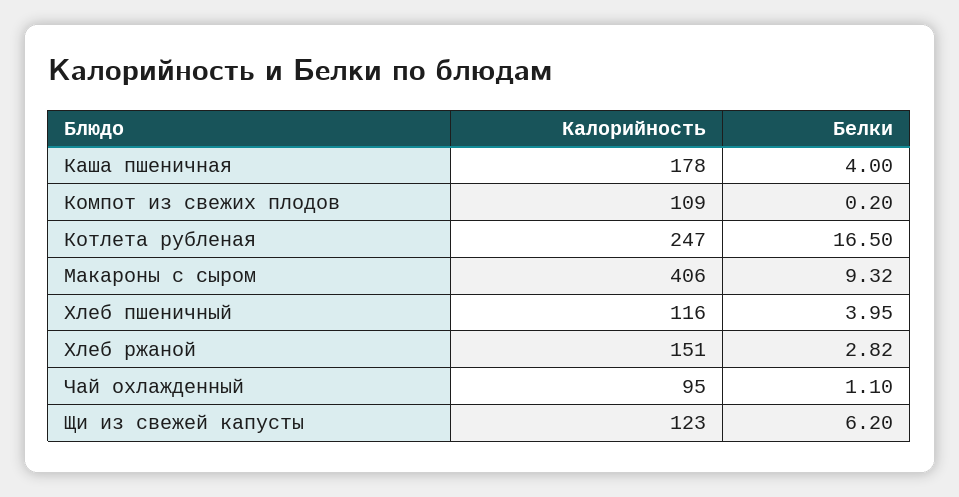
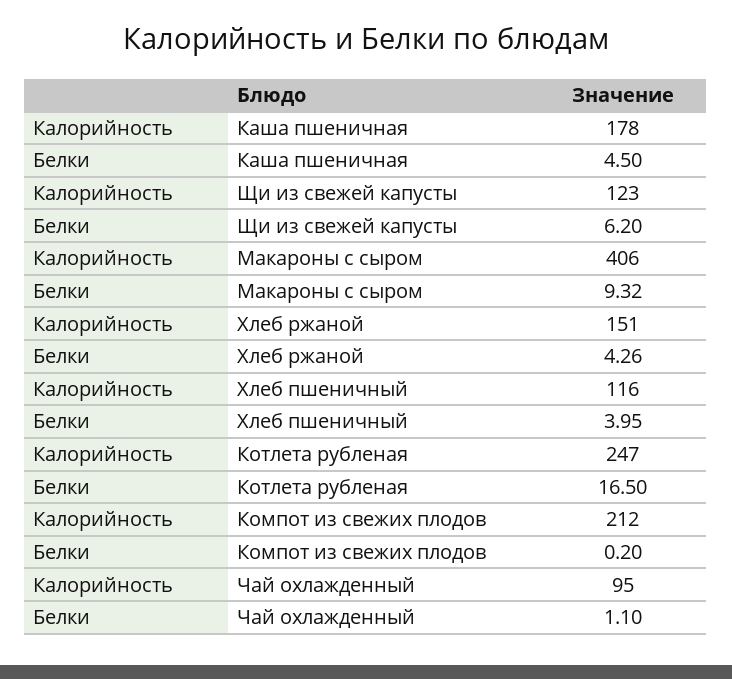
Белки, Каша пшеничная: 4 -> 4.5
Калорийность, Компот из свежих плодов: 109 -> 212
Белки, Хлеб ржаной: 2.82 -> 4.26

